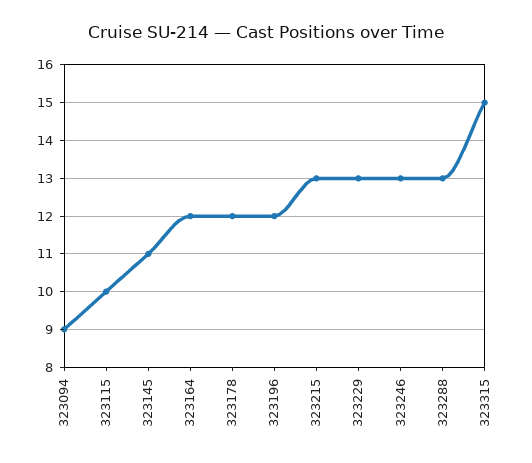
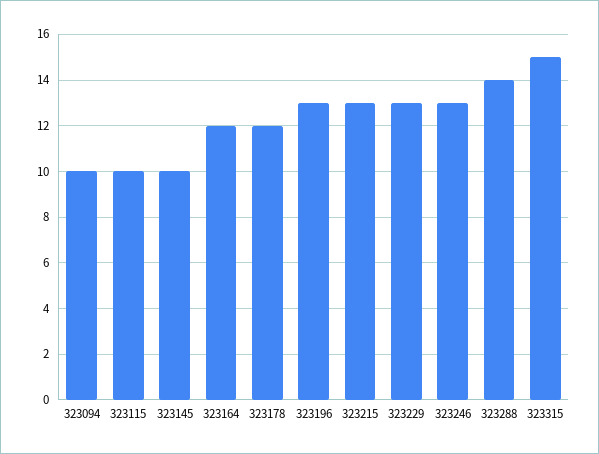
323094: 9 -> 10
323145: 11 -> 10
323196: 12 -> 13
323288: 13 -> 14

